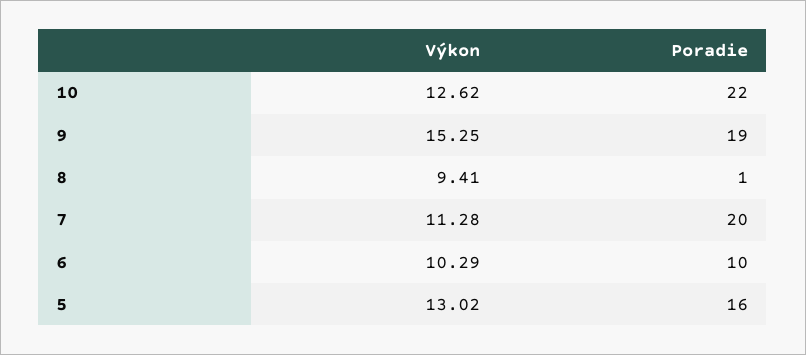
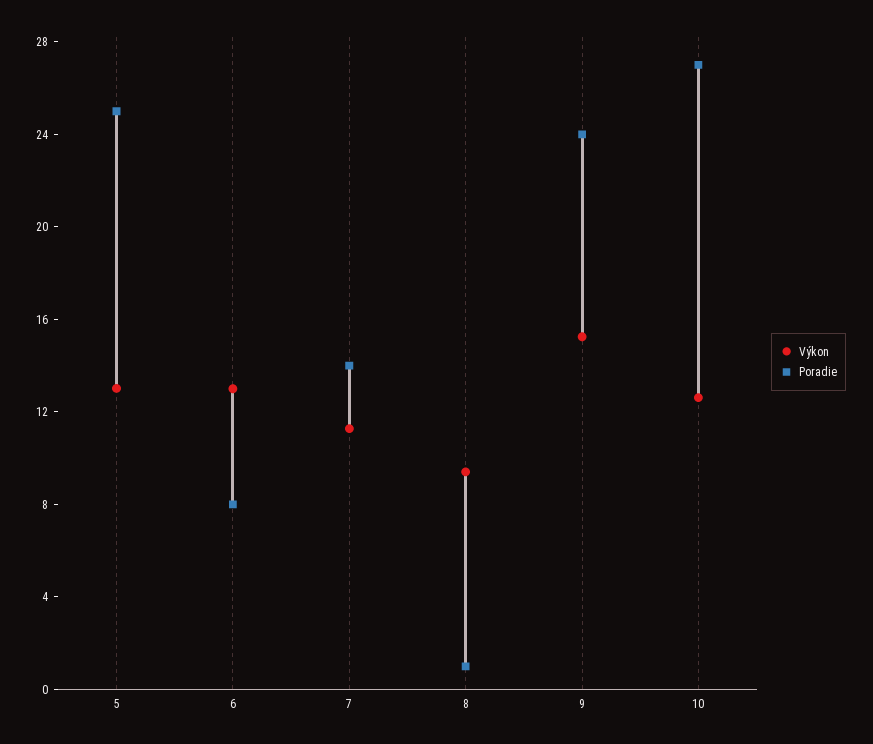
Poradie, 10: 22 -> 27
Poradie, 9: 19 -> 24
Poradie, 7: 20 -> 14
Výkon, 6: 10.29 -> 13
Poradie, 6: 10 -> 8
Poradie, 5: 16 -> 25

